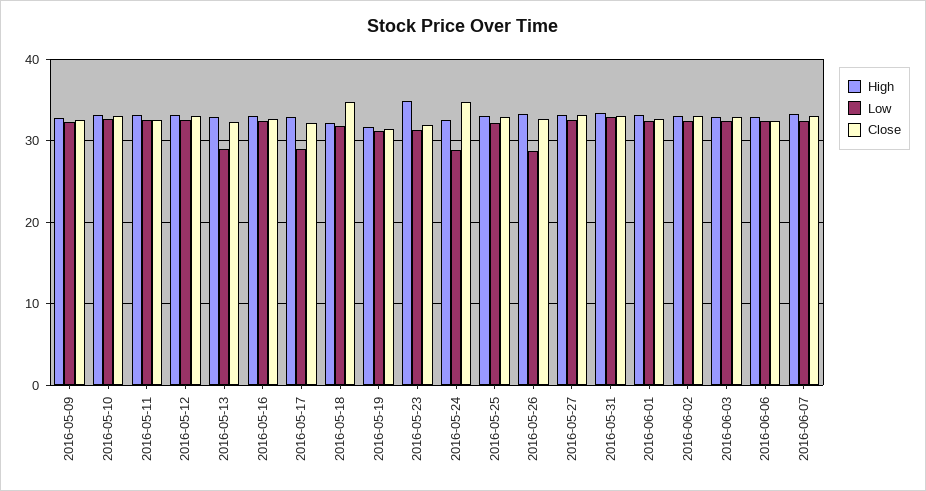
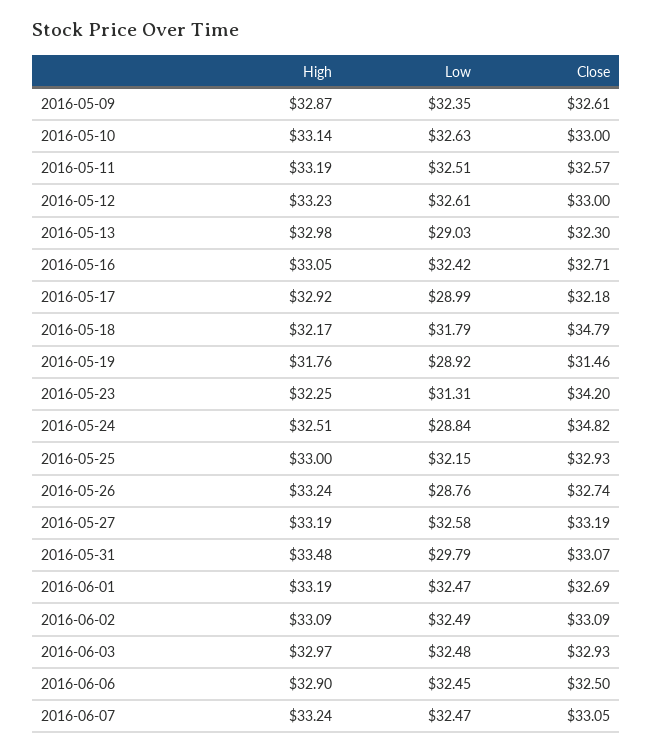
Low, 2016-05-19: 31 -> 28.92
High, 2016-05-23: 35 -> 32.25
Close, 2016-05-23: 32 -> 34.2
Low, 2016-05-31: 33 -> 29.79

